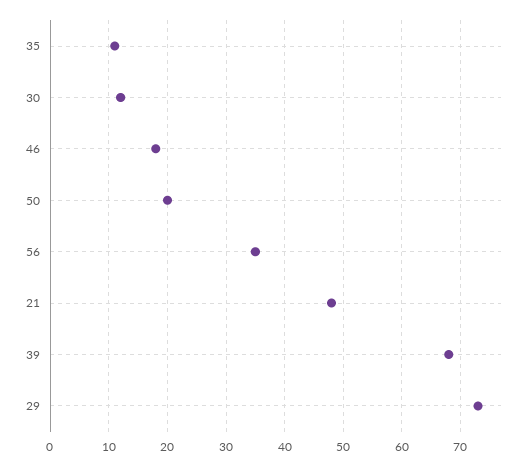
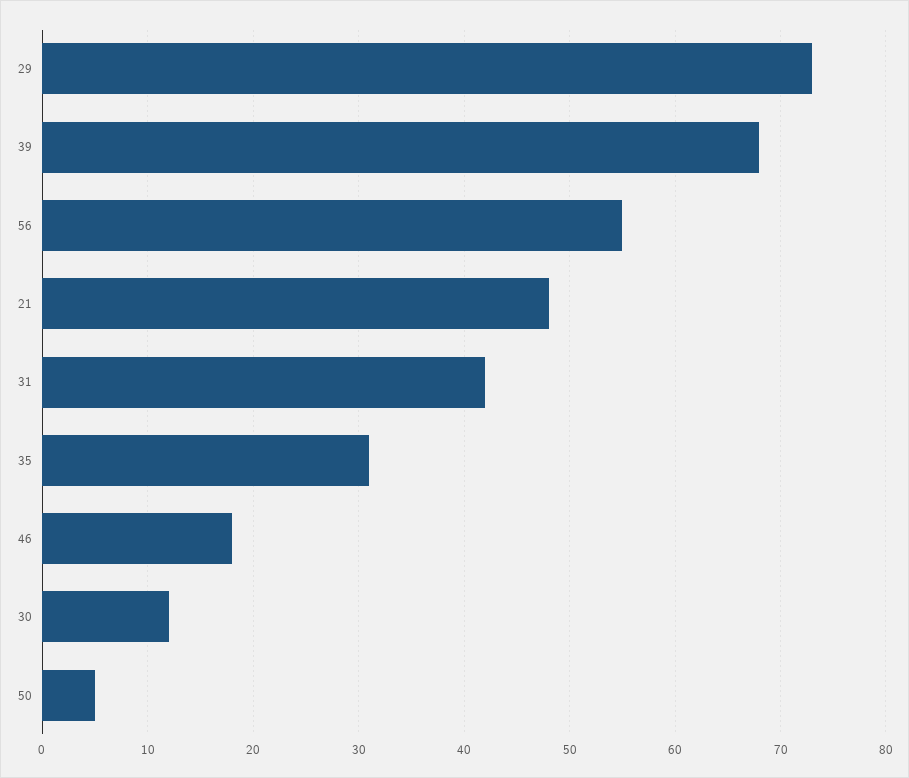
35: 10 -> 31
50: 20 -> 5
56: 35 -> 55
31: none -> 42

